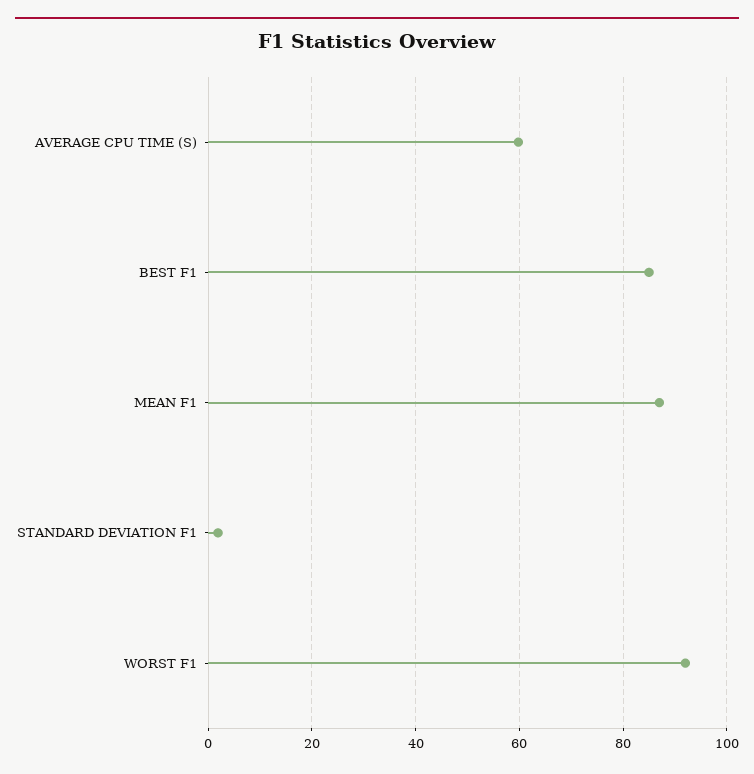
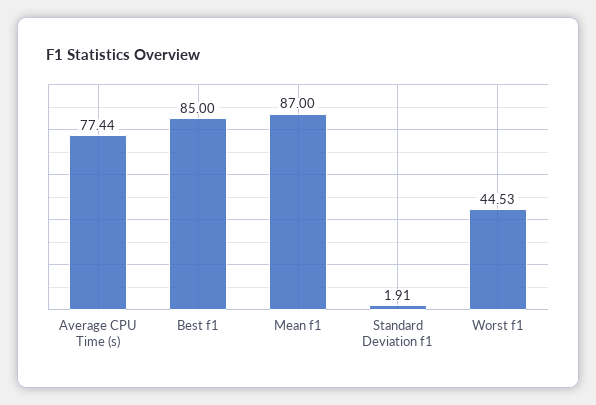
AVERAGE CPU TIME (S): 60 -> 77.44
WORST F1: 92 -> 44.53

